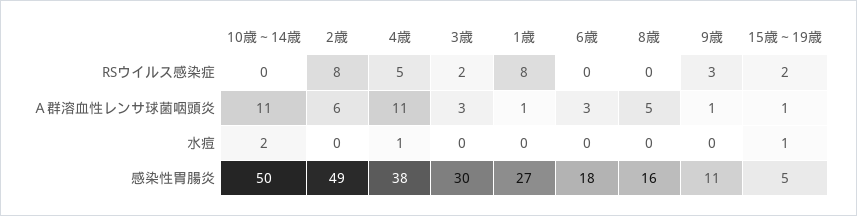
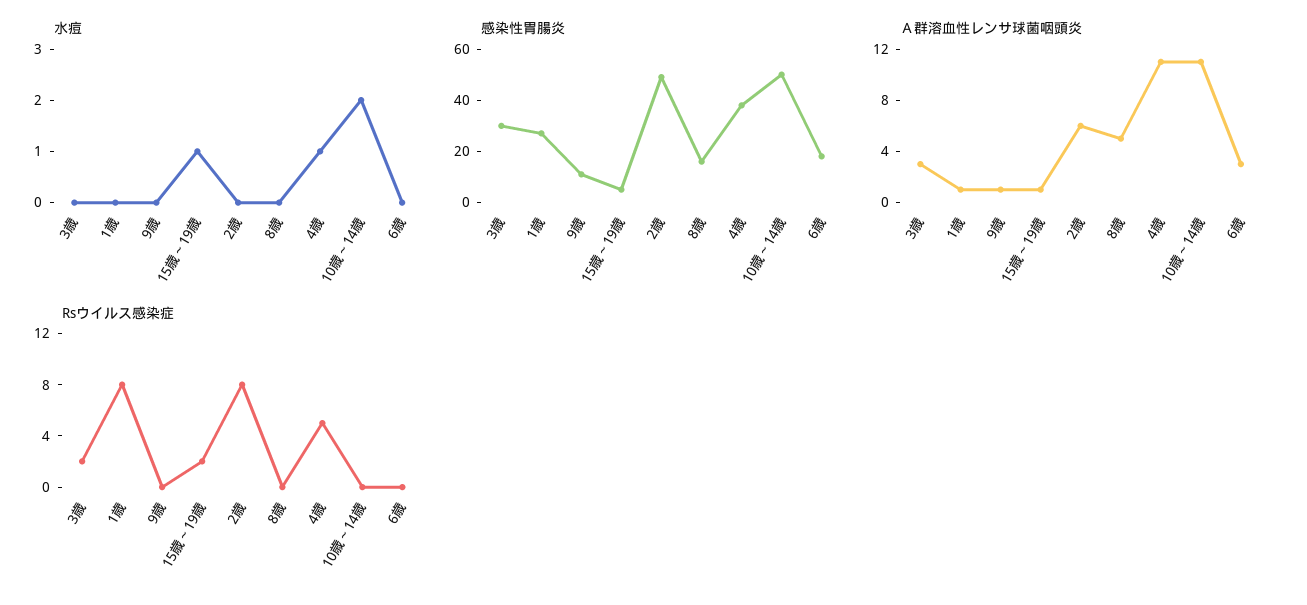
RSウイルス感染症, 9歳: 3 -> 0

